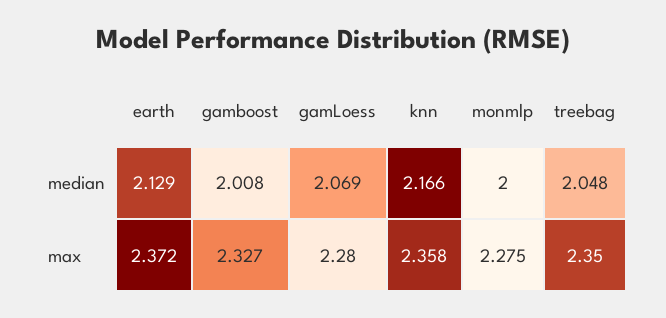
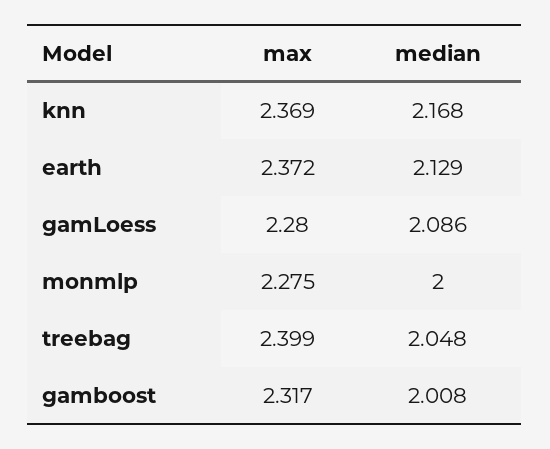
gamLoess, median: 2.069 -> 2.086
knn, median: 2.166 -> 2.168
gamboost, max: 2.327 -> 2.317
knn, max: 2.358 -> 2.369
treebag, max: 2.35 -> 2.399

